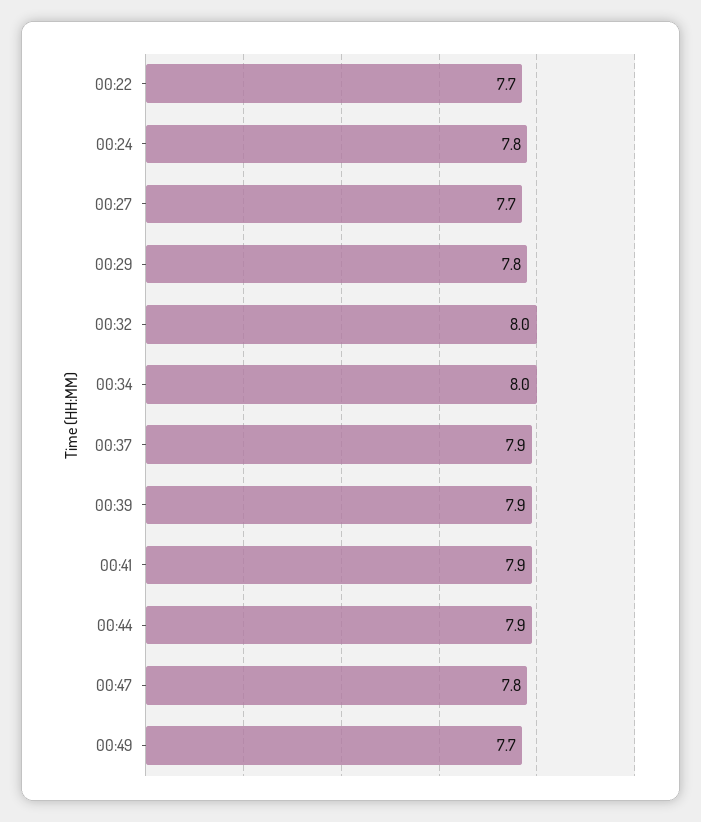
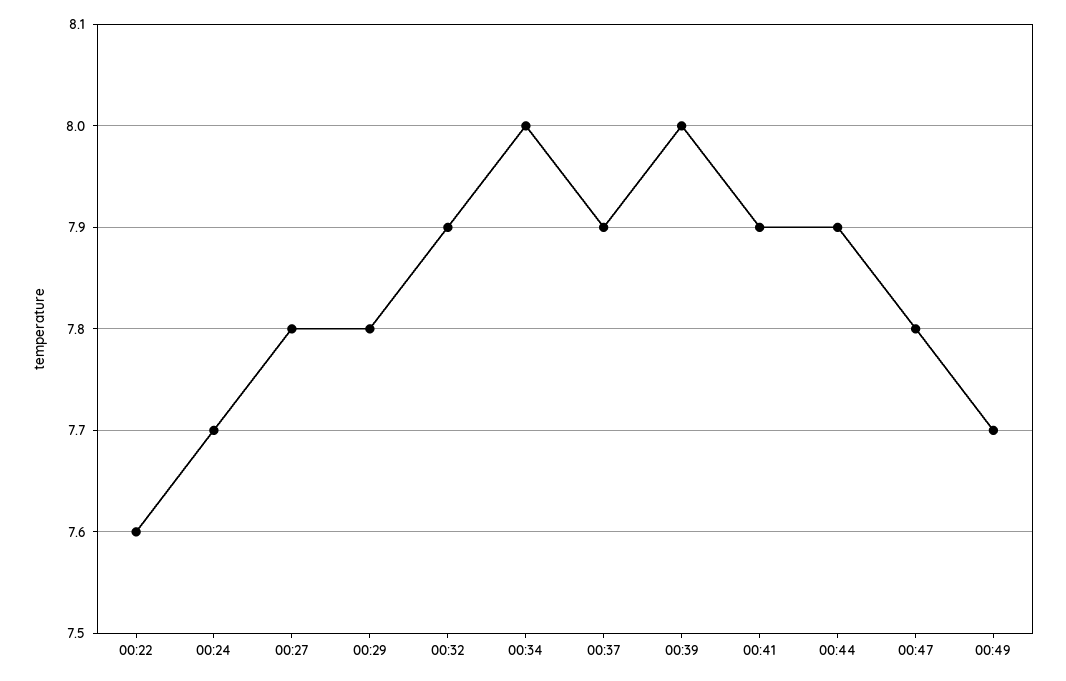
00:22: 7.7 -> 7.6
00:24: 7.8 -> 7.7
00:27: 7.7 -> 7.8
00:32: 8 -> 7.9
00:39: 7.9 -> 8

